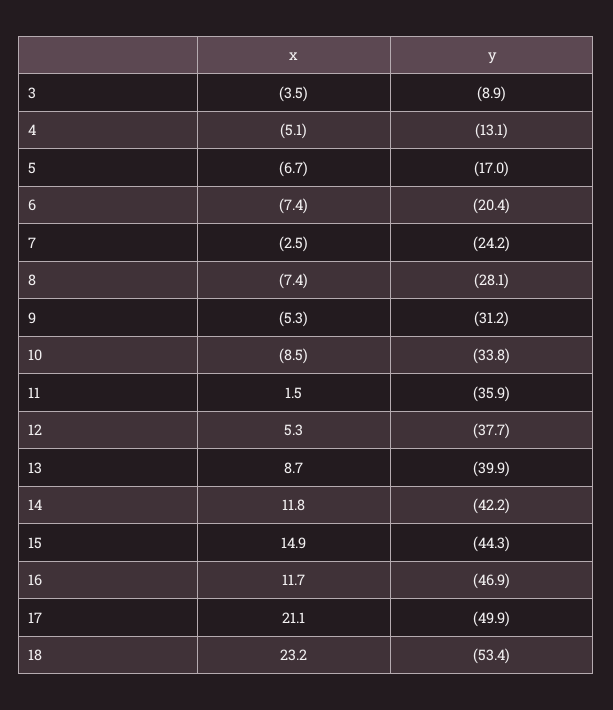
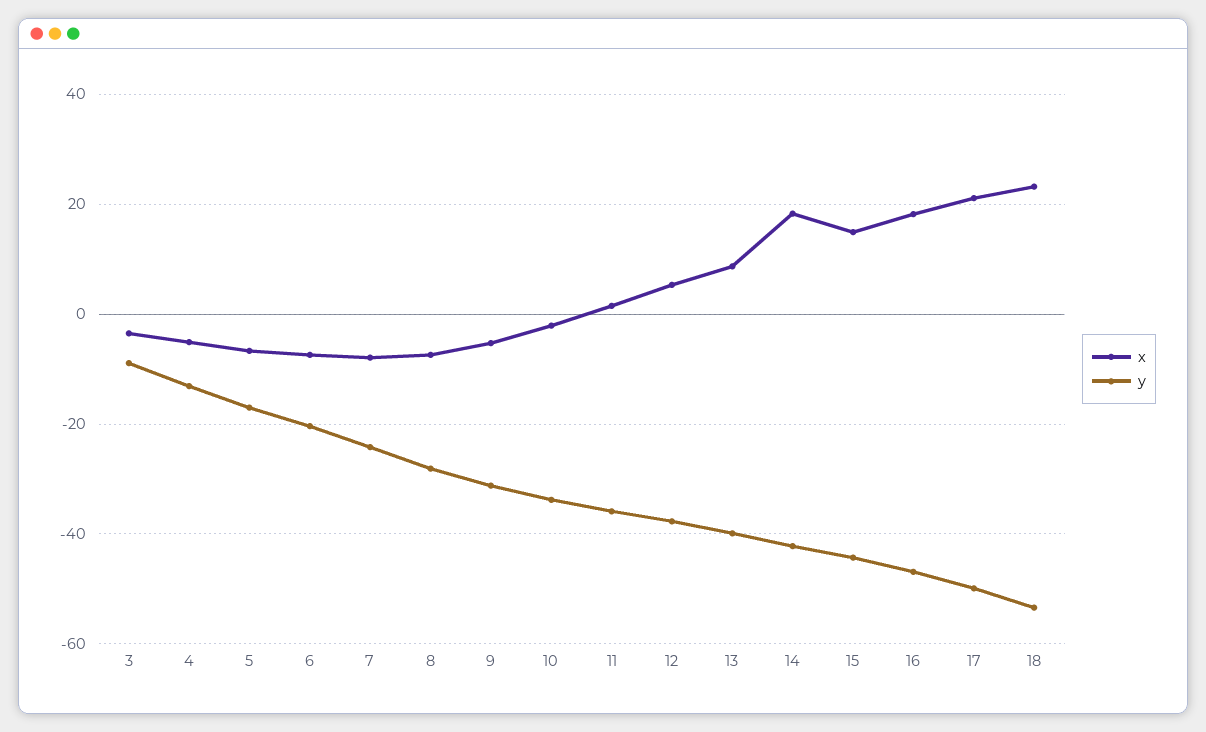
x, 7: -2.5 -> -8
x, 10: -8.5 -> -2
x, 14: 11.8 -> 18
x, 16: 11.7 -> 18

